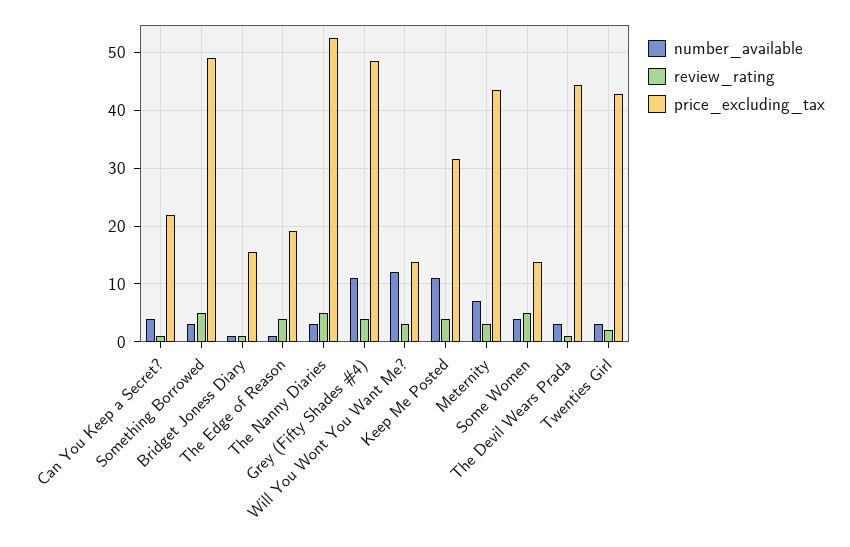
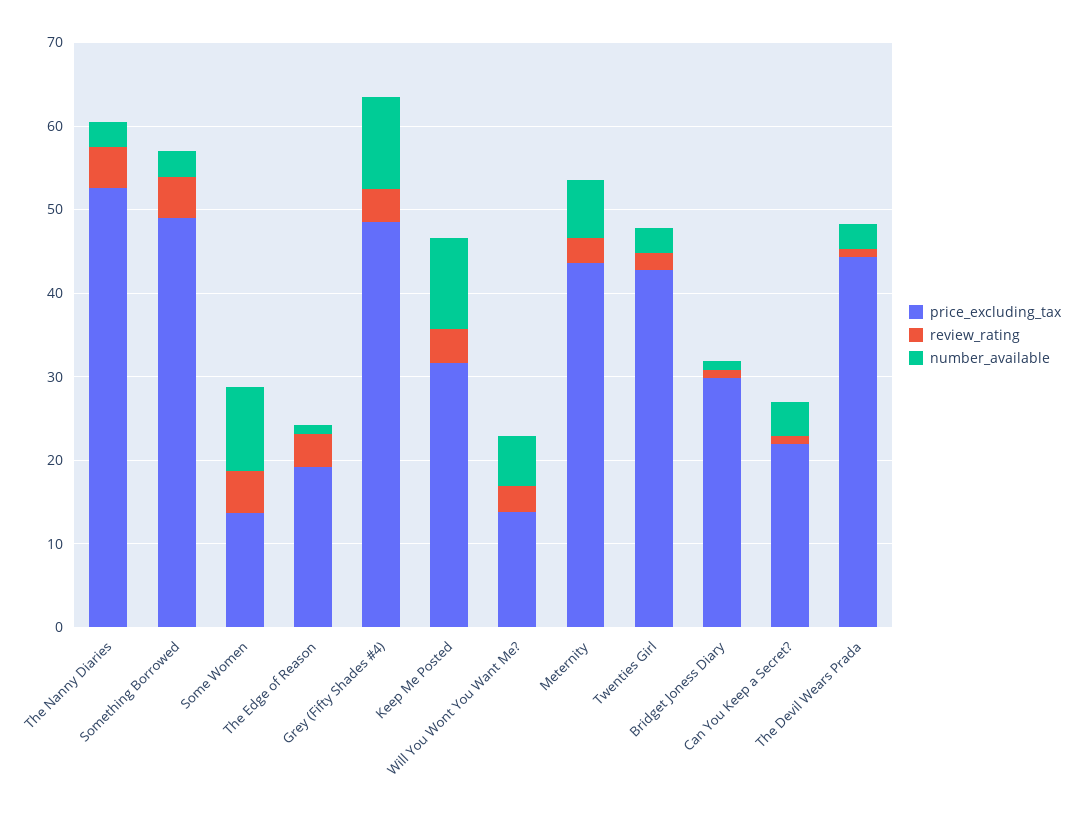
price_excluding_tax, Bridget Joness Diary: 16 -> 30
number_available, Will You Wont You Want Me?: 12 -> 6
number_available, Some Women: 4 -> 10

